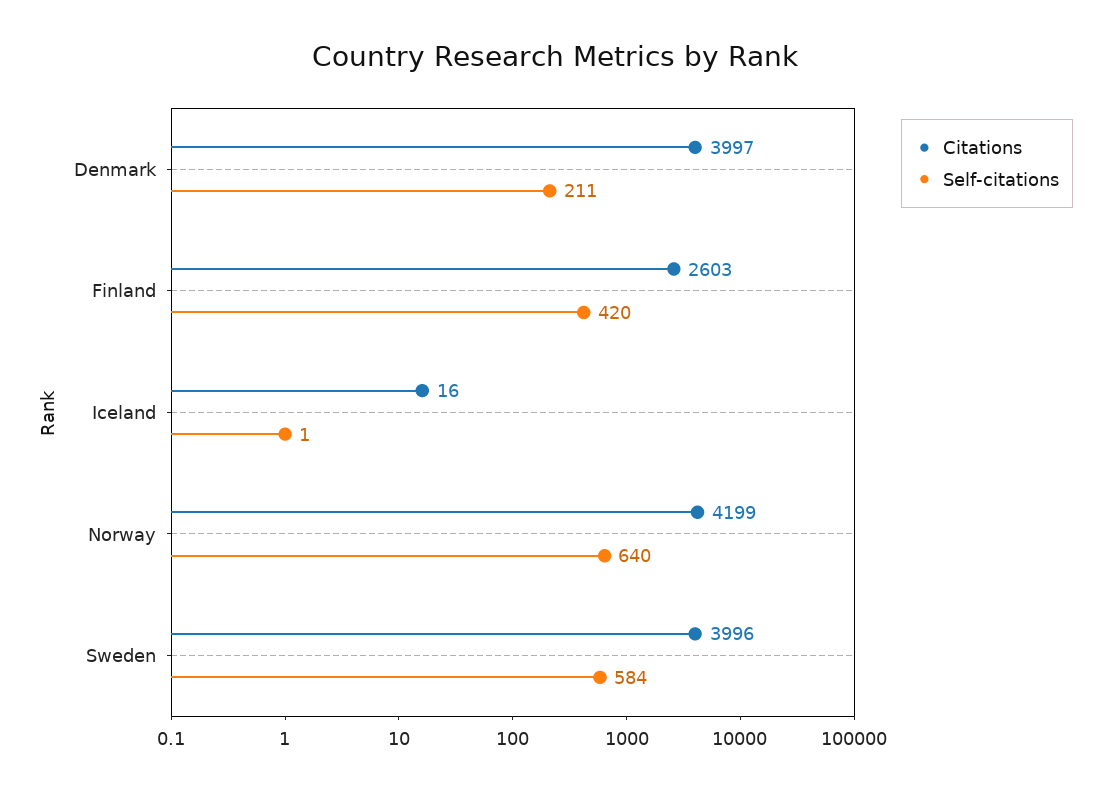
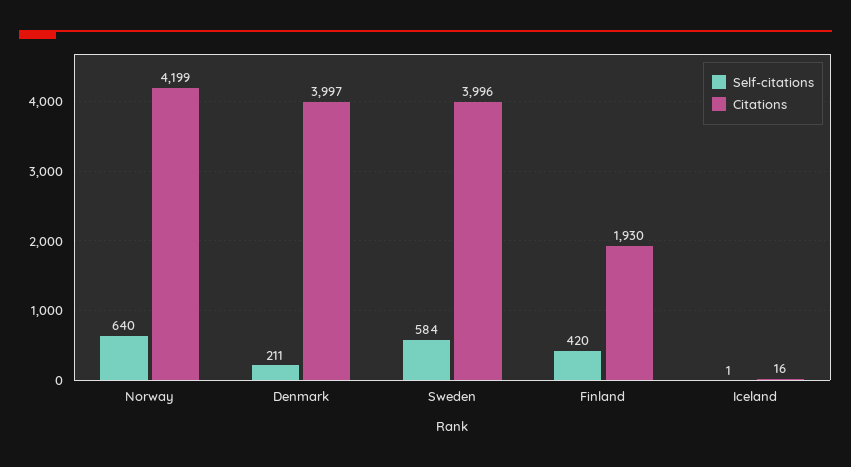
Citations, Finland: 2603 -> 1930

